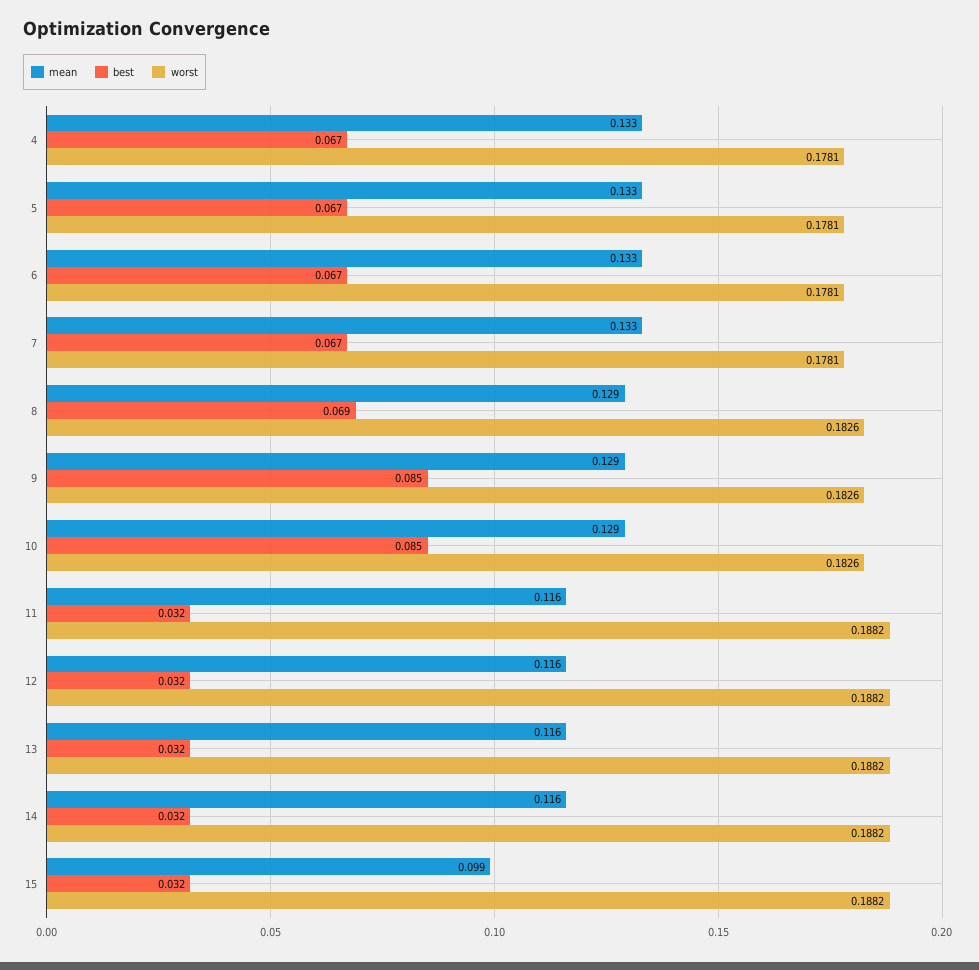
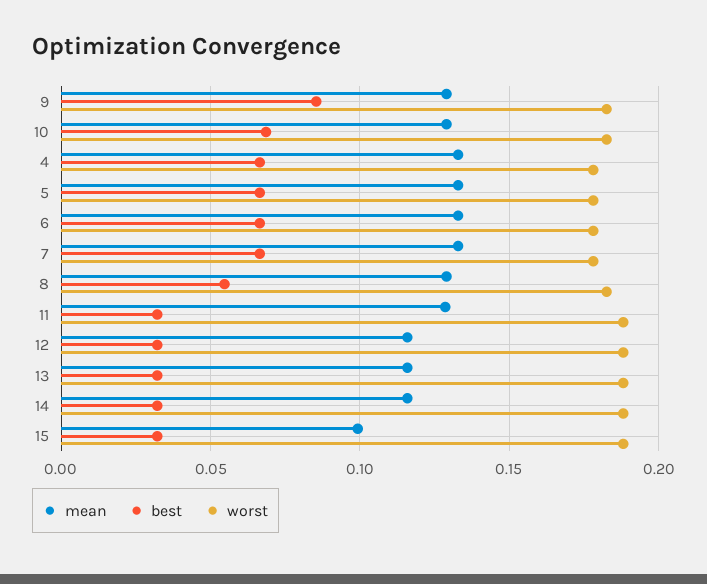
best, 8: 0.069 -> 0.055
best, 10: 0.085 -> 0.07
mean, 11: 0.116 -> 0.13

